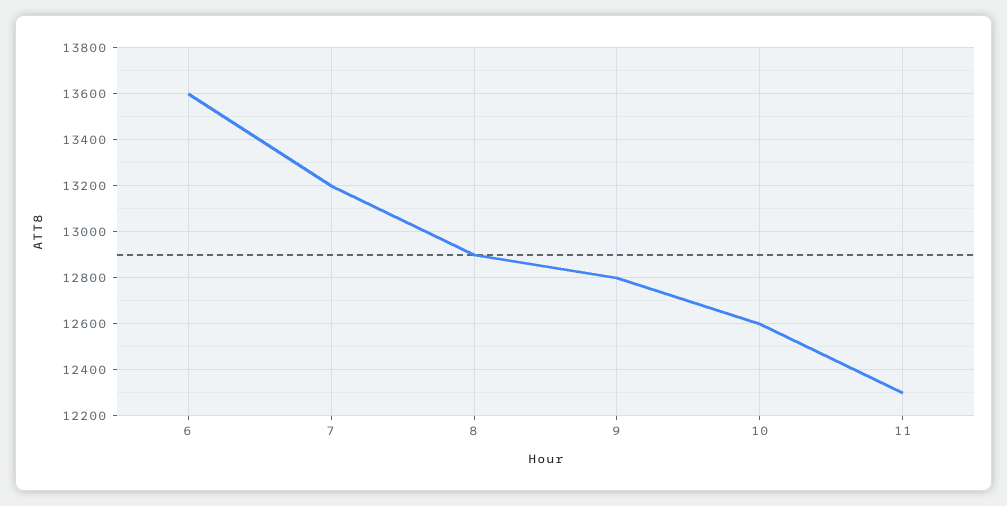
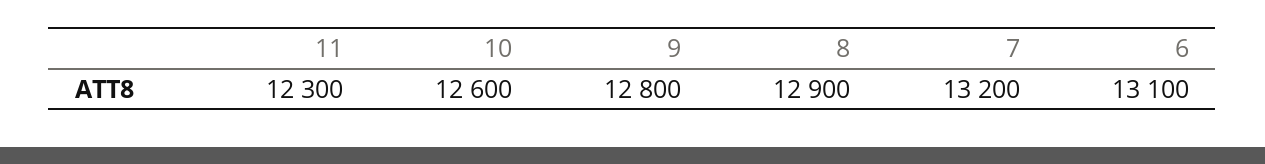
6: 13600 -> 13100

